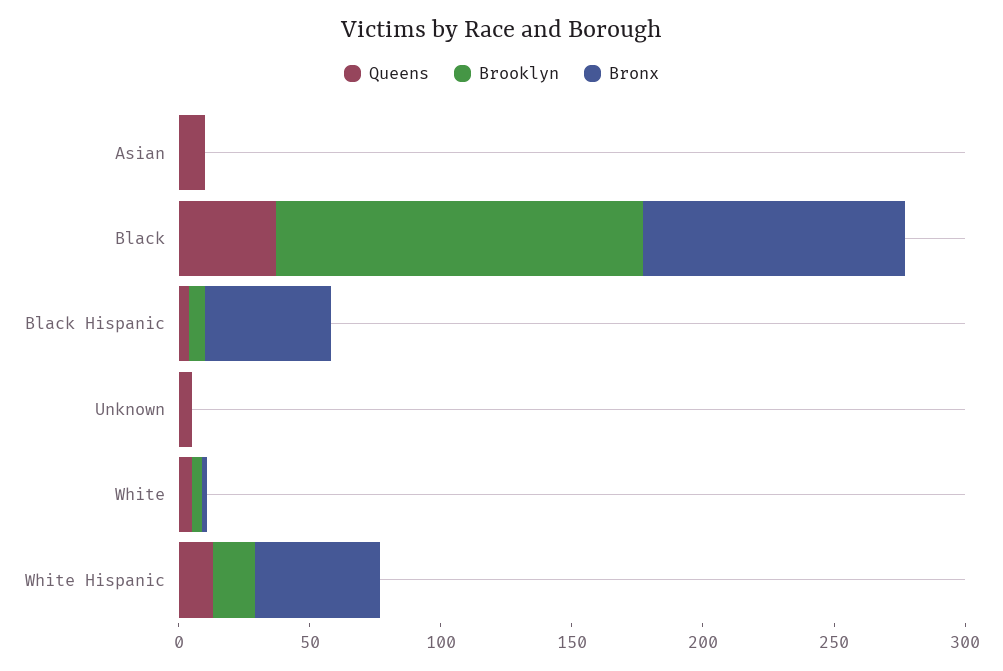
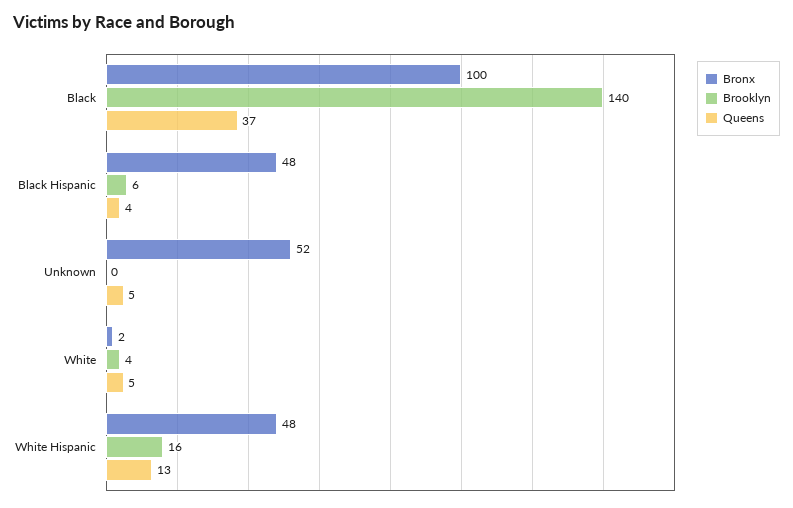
Queens, Asian: 10 -> none
Brooklyn, Asian: 0 -> none
Bronx, Asian: 0 -> none
Bronx, Unknown: 0 -> 52

